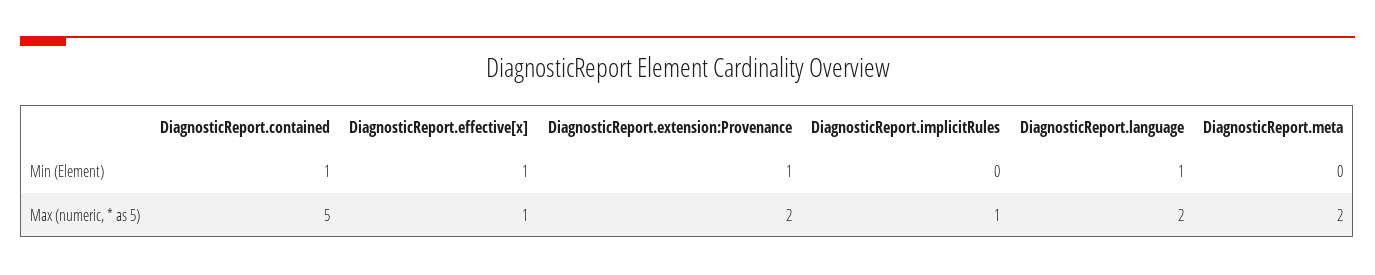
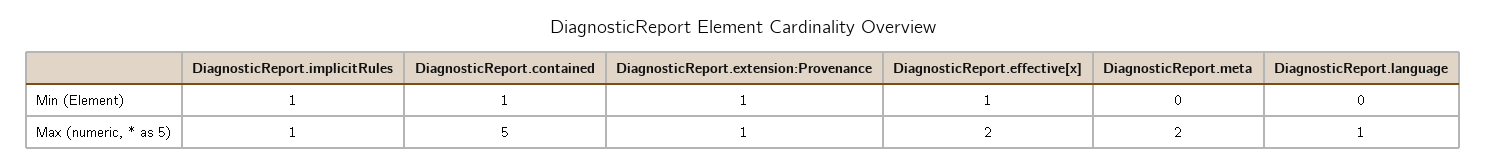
DiagnosticReport.implicitRules, Min (Element): 0 -> 1
DiagnosticReport.language, Min (Element): 1 -> 0
DiagnosticReport.effective[x], Max (numeric, * as 5): 1 -> 2
DiagnosticReport.extension:Provenance, Max (numeric, * as 5): 2 -> 1
DiagnosticReport.language, Max (numeric, * as 5): 2 -> 1

